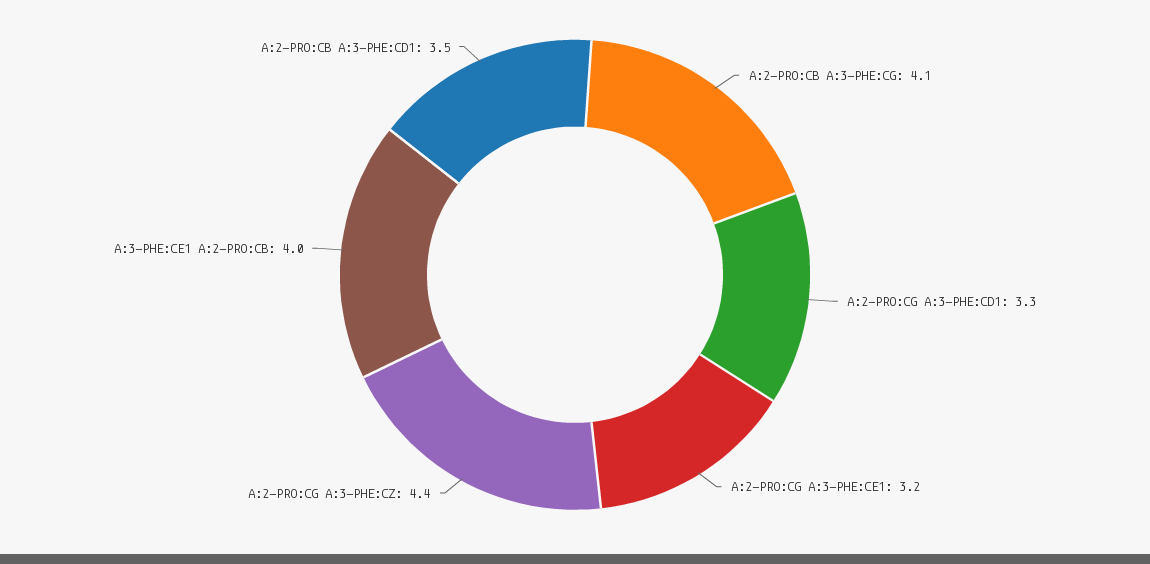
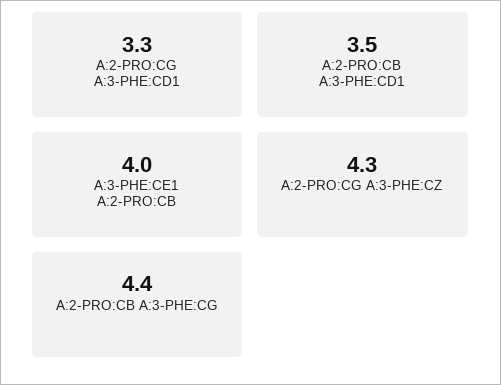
A:2-PRO:CB A:3-PHE:CG: 4.1 -> 4.4
A:2-PRO:CG A:3-PHE:CE1: 3.2 -> none
A:2-PRO:CG A:3-PHE:CZ: 4.4 -> 4.3

